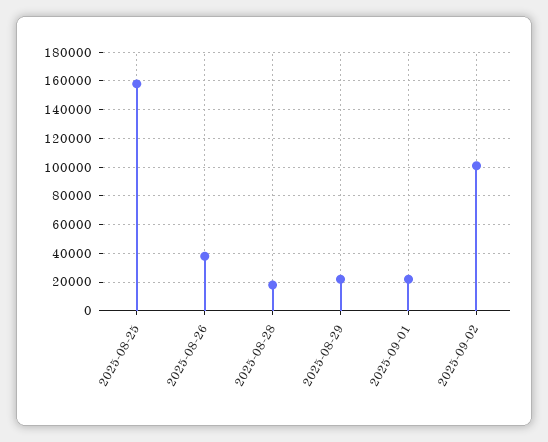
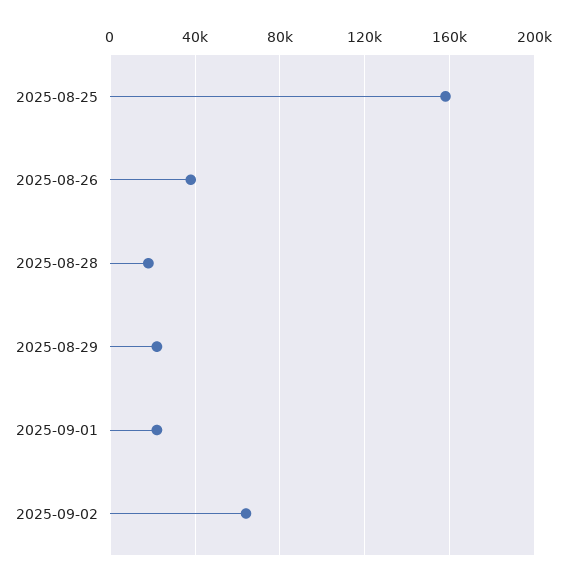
2025-09-02: 100000 -> 65000

